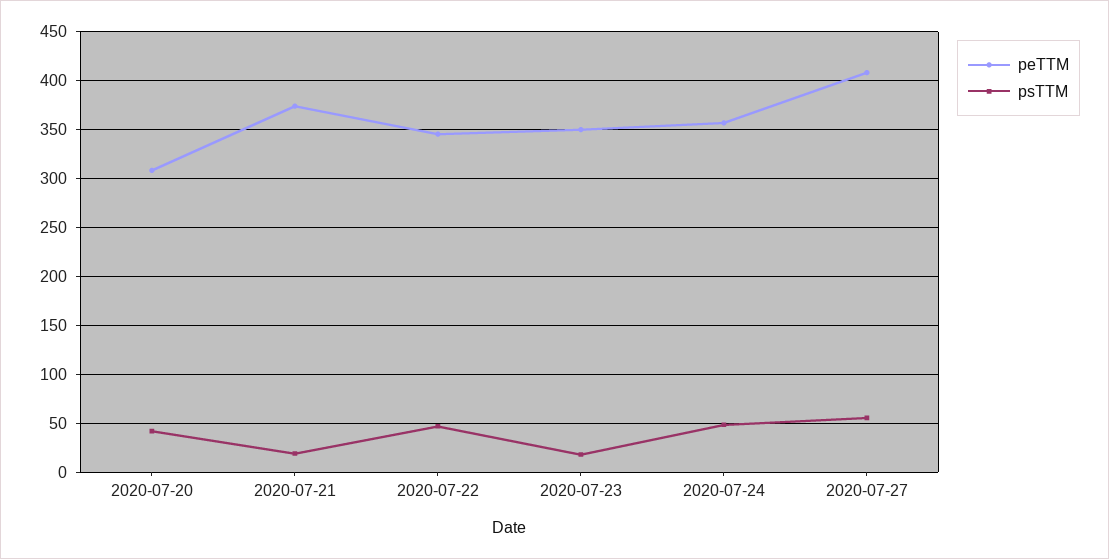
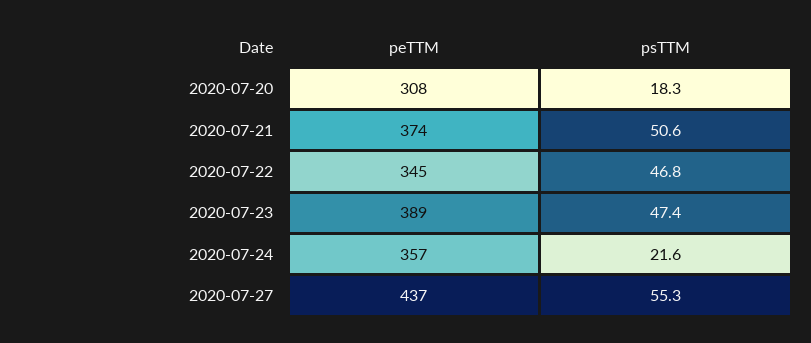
psTTM, 2020-07-20: 40 -> 18.3
psTTM, 2020-07-21: 20 -> 50.6
peTTM, 2020-07-23: 350 -> 389
psTTM, 2020-07-23: 20 -> 47.4
psTTM, 2020-07-24: 50 -> 21.6
peTTM, 2020-07-27: 410 -> 437

